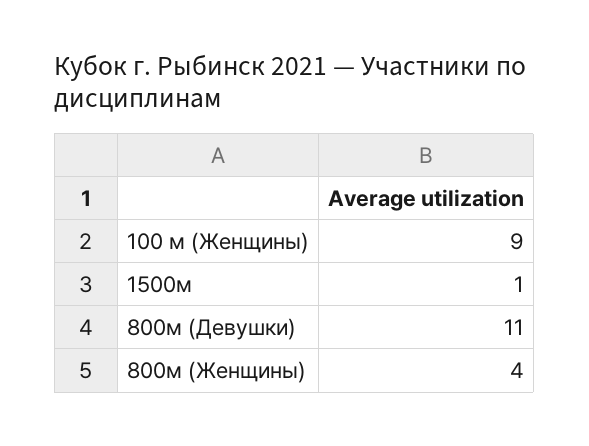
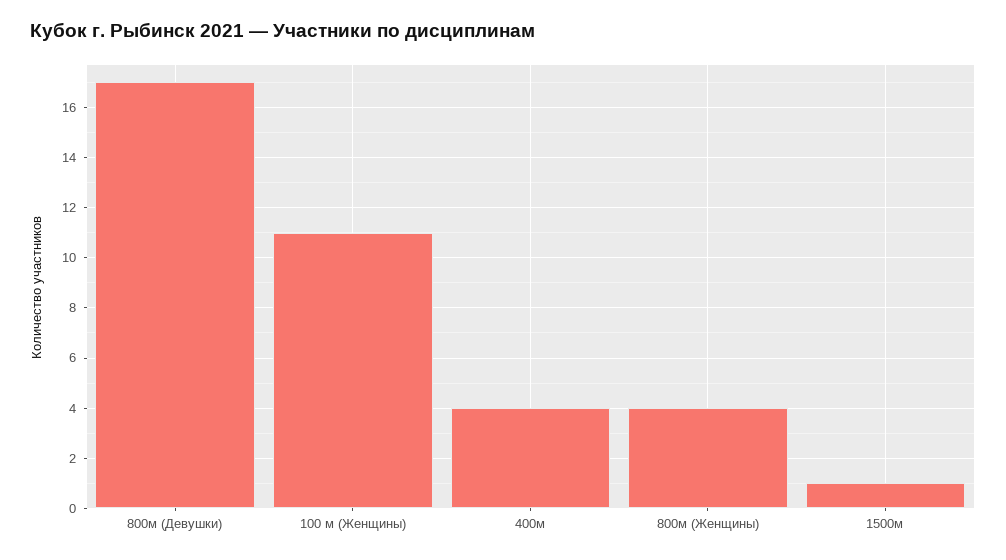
100 м (Женщины): 9 -> 11
800м (Девушки): 11 -> 17
400м: none -> 4

